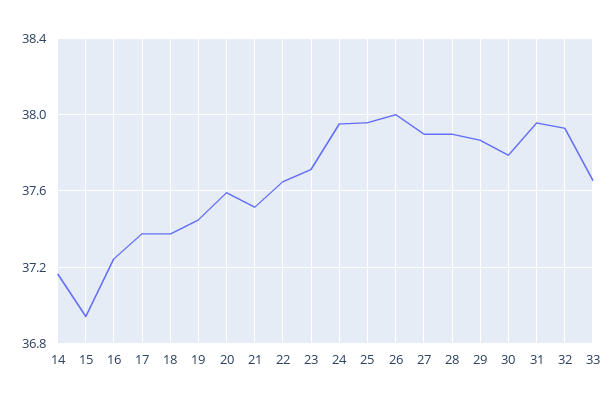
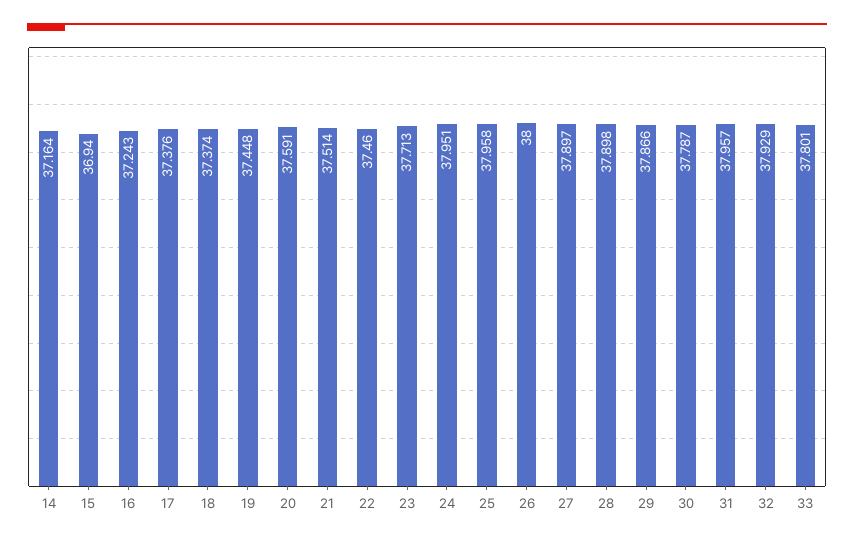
22: 37.65 -> 37.46
33: 37.65 -> 37.801

